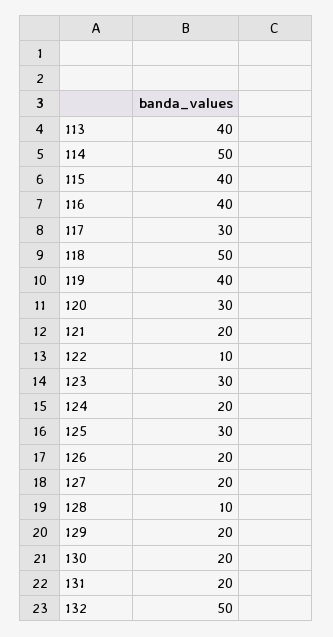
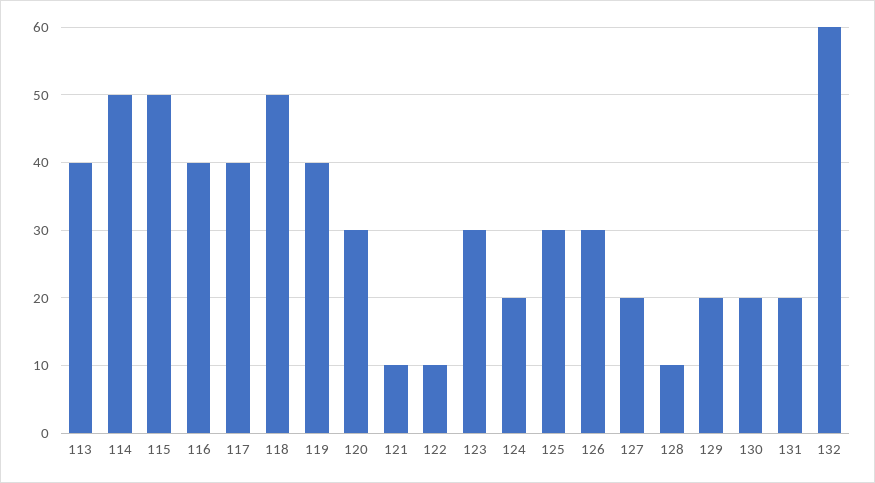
115: 40 -> 50
117: 30 -> 40
121: 20 -> 10
126: 20 -> 30
132: 50 -> 60

